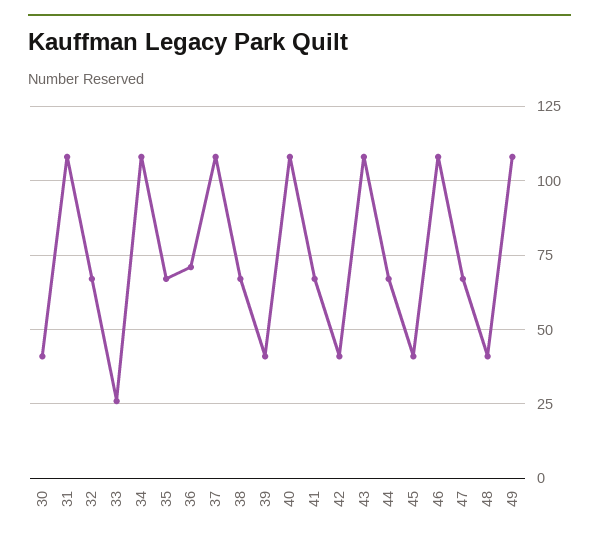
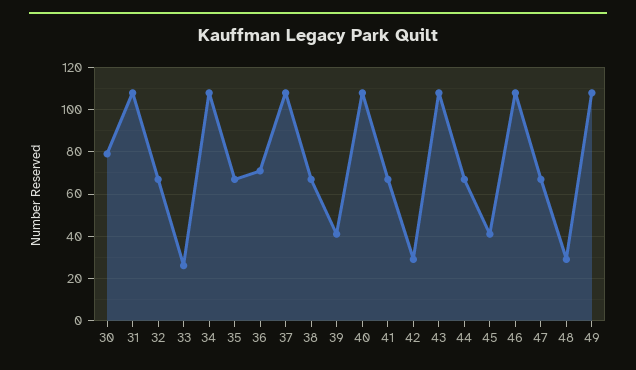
30: 40 -> 80
42: 40 -> 30
48: 40 -> 30

